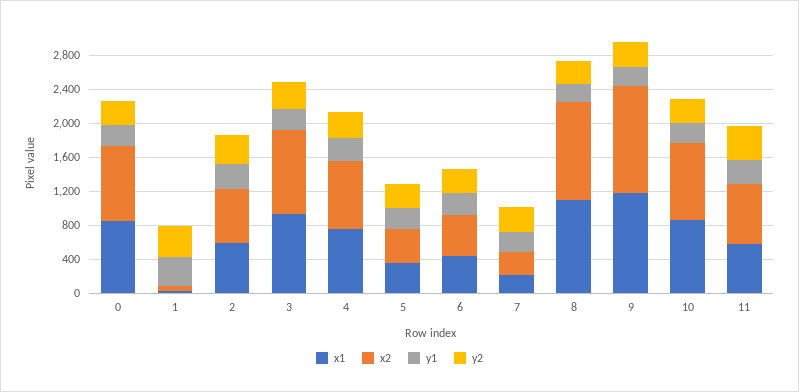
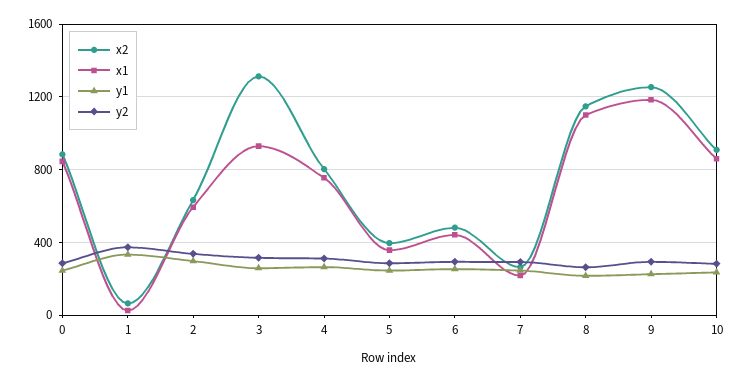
x2, 3: 1000 -> 1300
x1, 11: 600 -> none
x2, 11: 700 -> none
y1, 11: 300 -> none
y2, 11: 400 -> none

